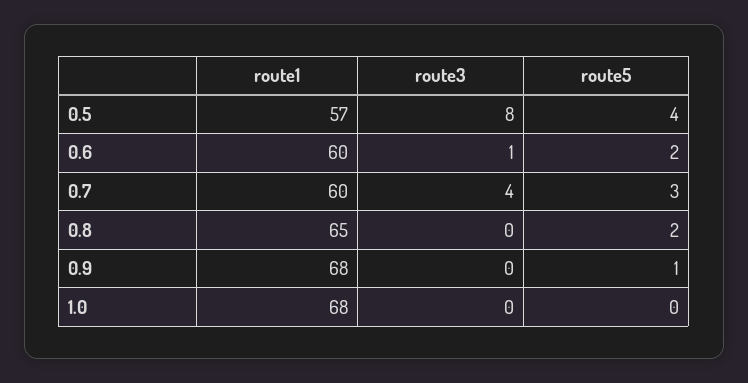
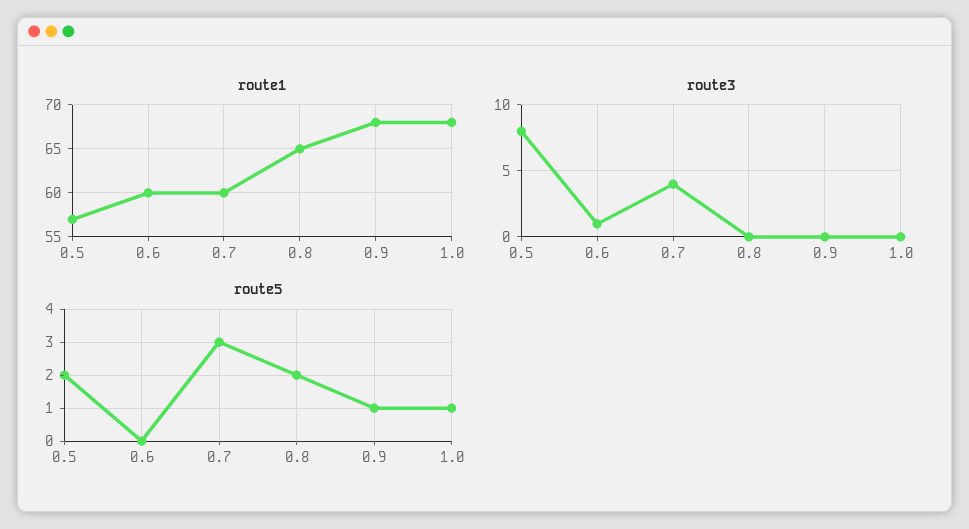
route5, 0.5: 4 -> 2
route5, 0.6: 2 -> 0
route5, 1.0: 0 -> 1

